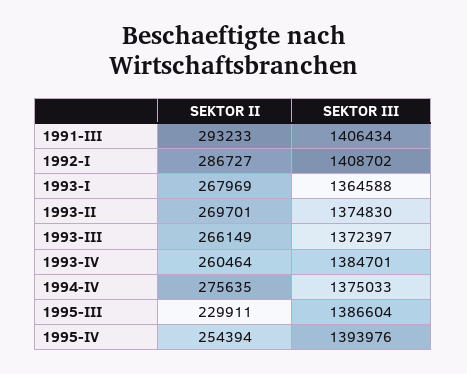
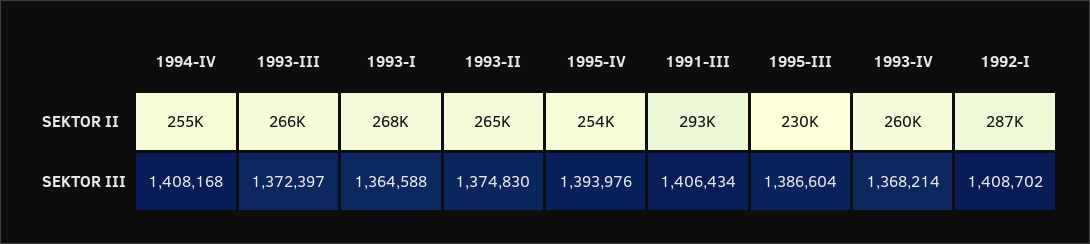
SEKTOR II, 1993-II: 269701 -> 265000
SEKTOR III, 1993-IV: 1384701 -> 1368214
SEKTOR II, 1994-IV: 275635 -> 255000
SEKTOR III, 1994-IV: 1375033 -> 1408168

